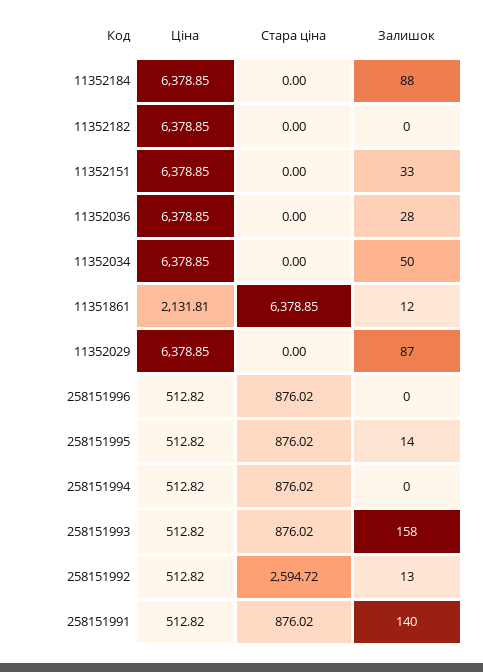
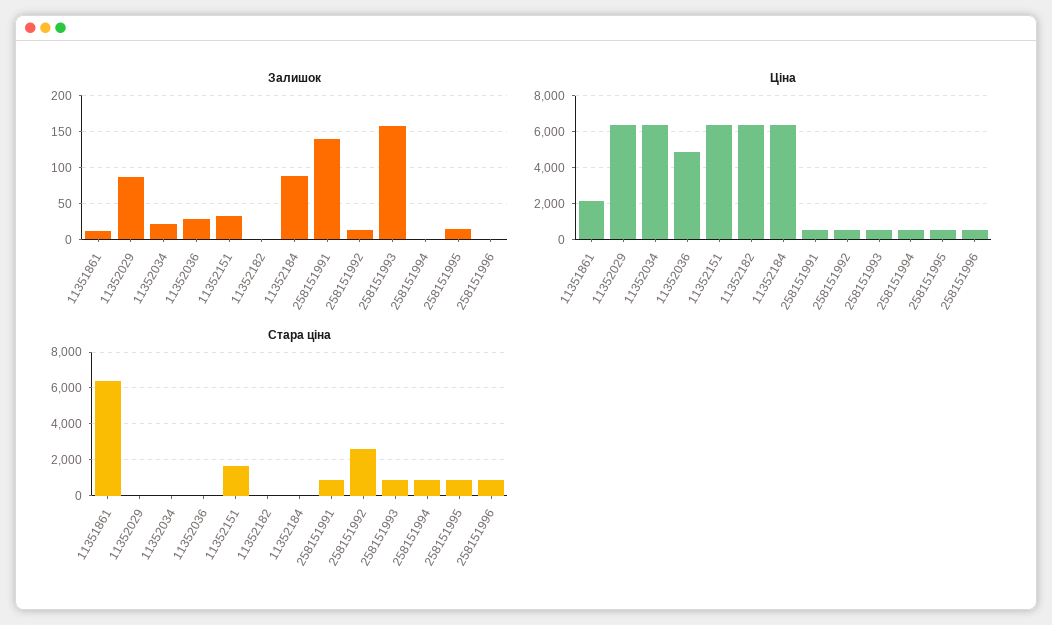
Стара ціна, 11352151: 0 -> 1500
Ціна, 11352036: 6378.85 -> 5000
Залишок, 11352034: 50 -> 20

